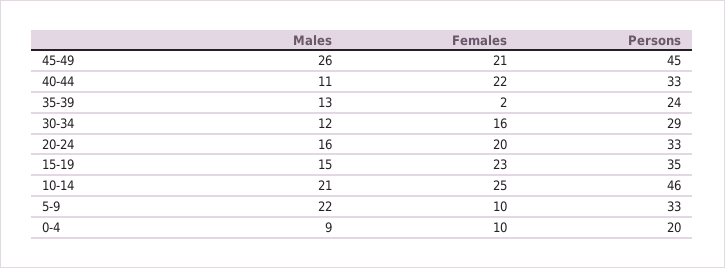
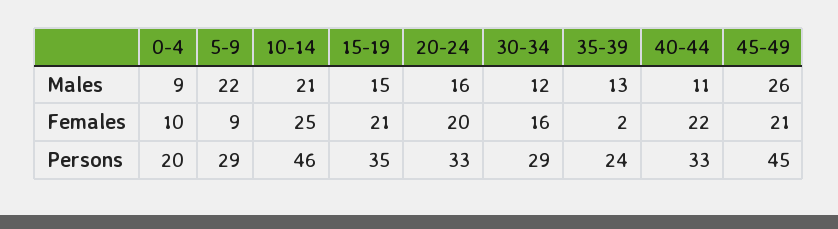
Females, 15-19: 23 -> 21
Females, 5-9: 10 -> 9
Persons, 5-9: 33 -> 29

